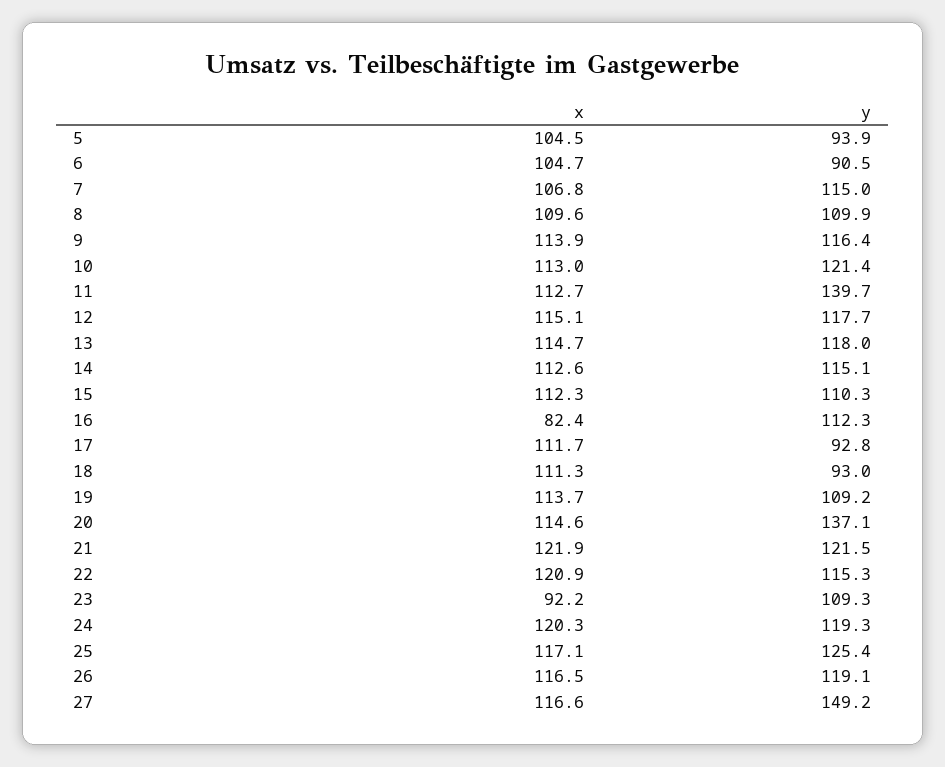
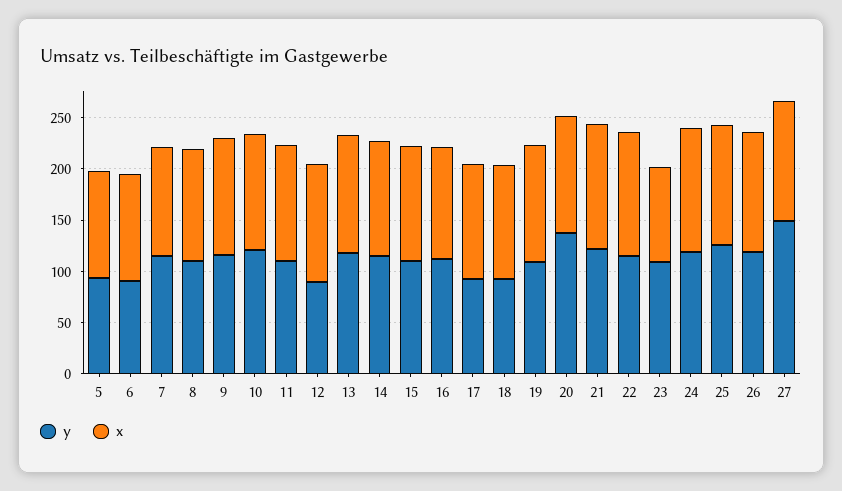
y, 11: 139.7 -> 110
y, 12: 117.7 -> 90
x, 16: 82.4 -> 110

